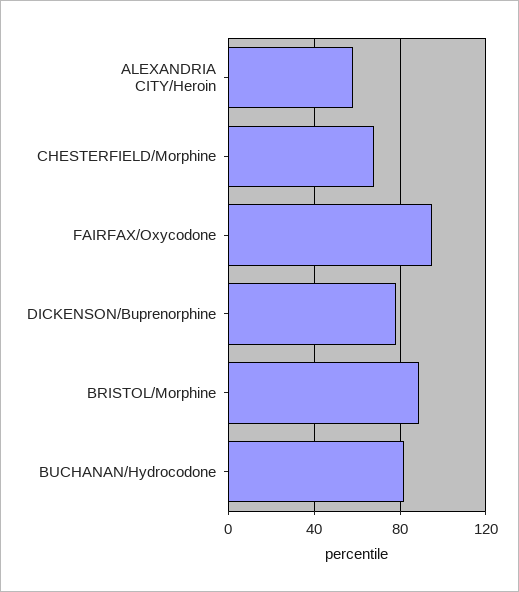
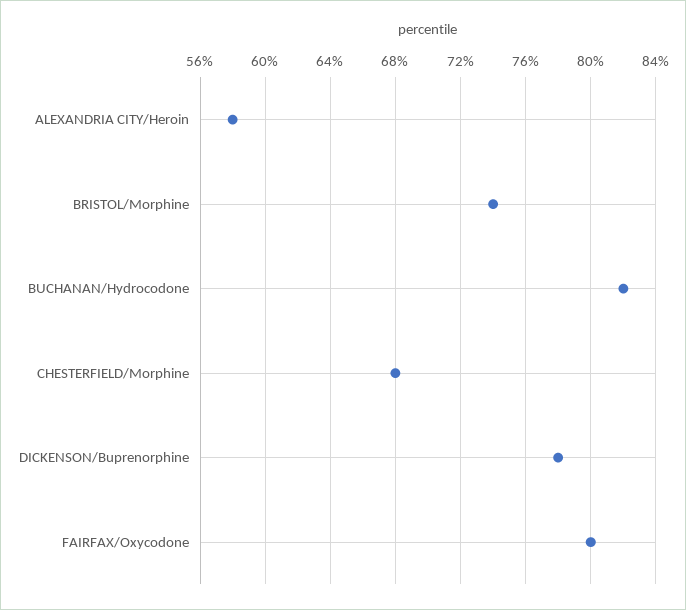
FAIRFAX/Oxycodone: 95 -> 80
BRISTOL/Morphine: 90 -> 74

